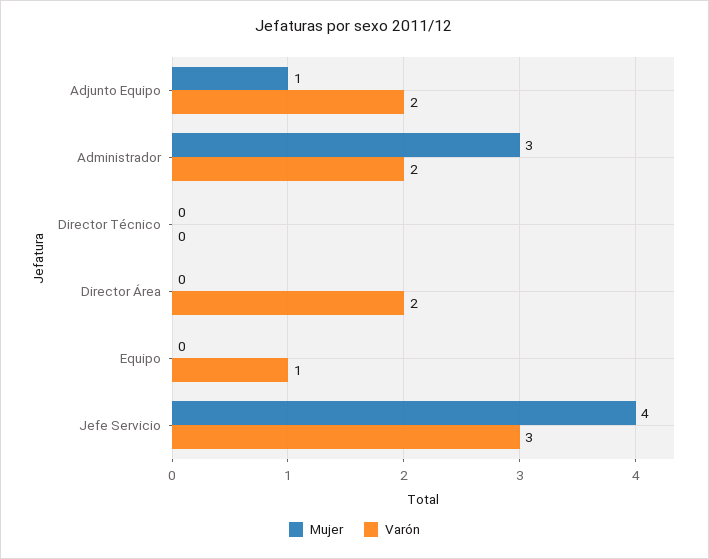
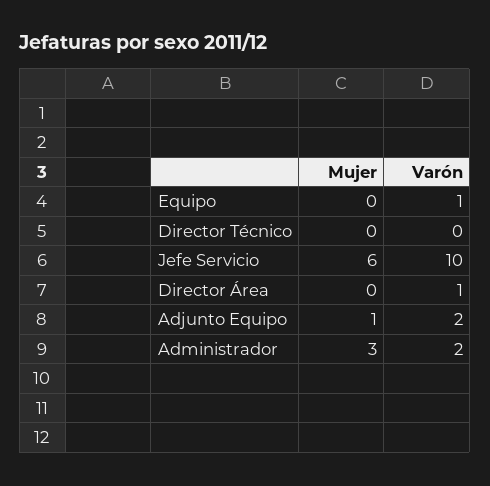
Varón, Director Área: 2 -> 1
Mujer, Jefe Servicio: 4 -> 6
Varón, Jefe Servicio: 3 -> 10

